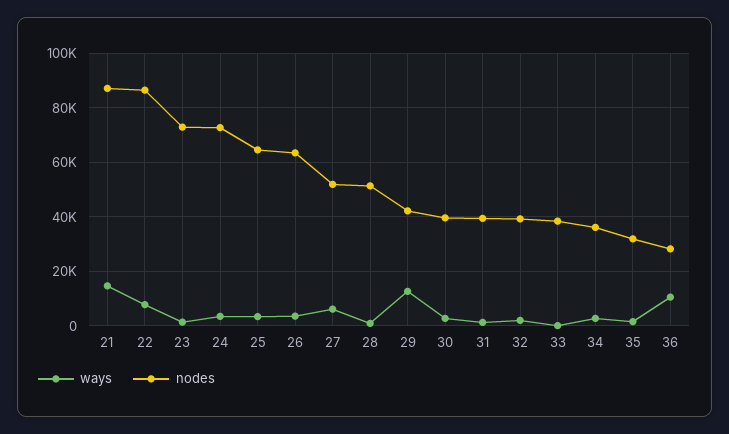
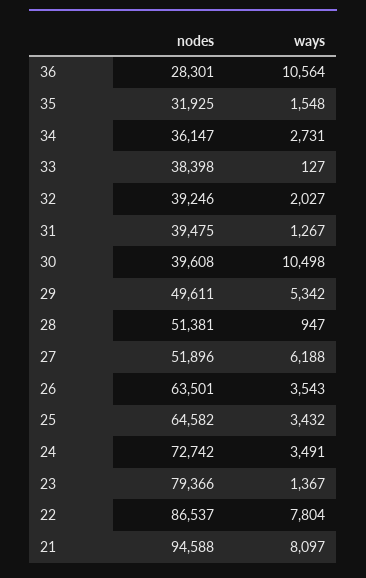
ways, 21: 15000 -> 8097
nodes, 21: 87500 -> 94588
nodes, 23: 72500 -> 79366
ways, 29: 12500 -> 5342
nodes, 29: 42500 -> 49611
ways, 30: 2500 -> 10498

